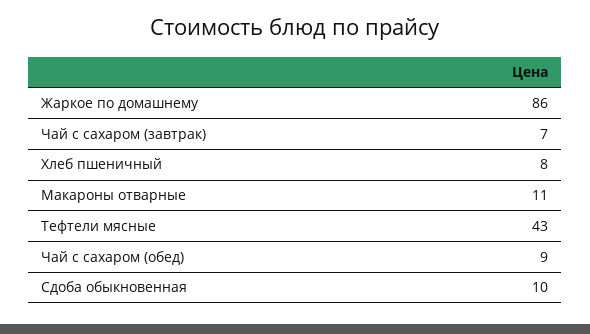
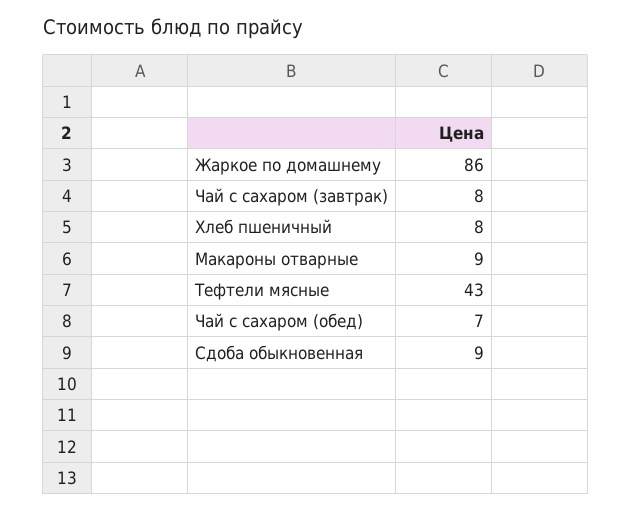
Чай с сахаром (завтрак): 7 -> 8
Макароны отварные: 11 -> 9
Чай с сахаром (обед): 9 -> 7
Сдоба обыкновенная: 10 -> 9

